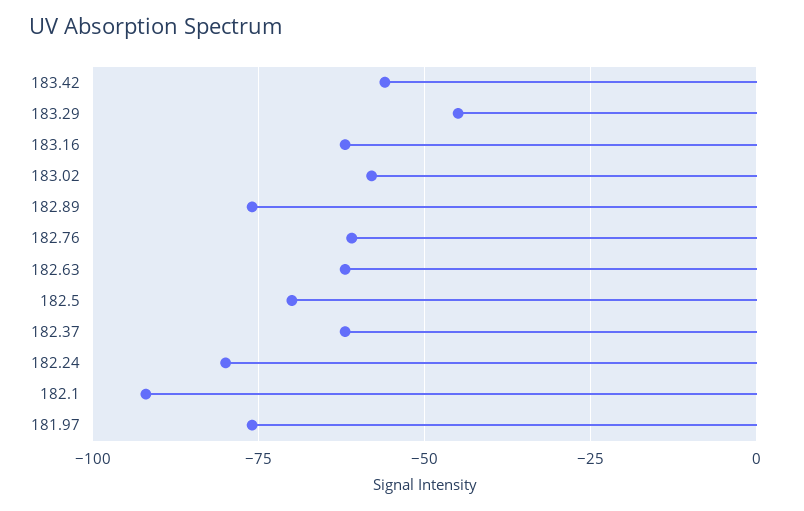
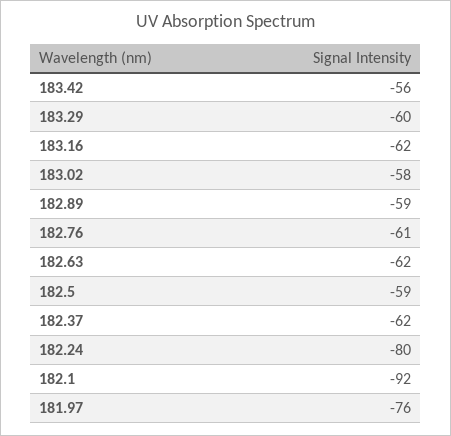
183.29: -45 -> -60
182.89: -75 -> -59
182.5: -70 -> -59

